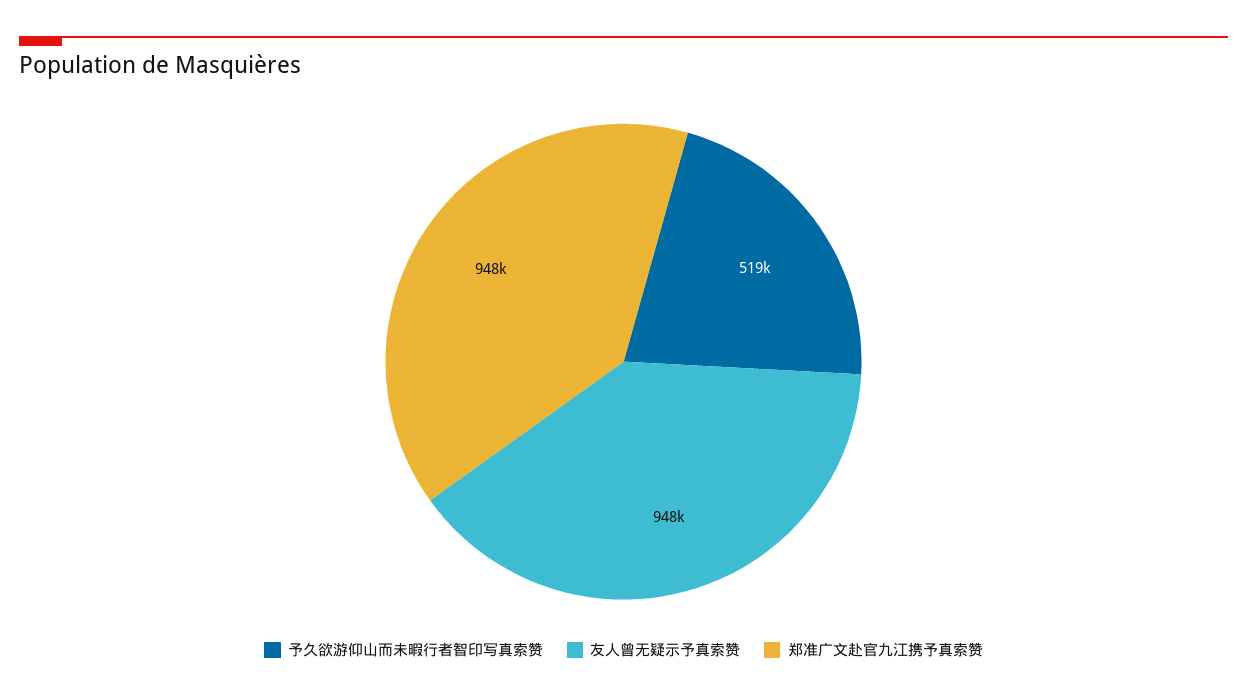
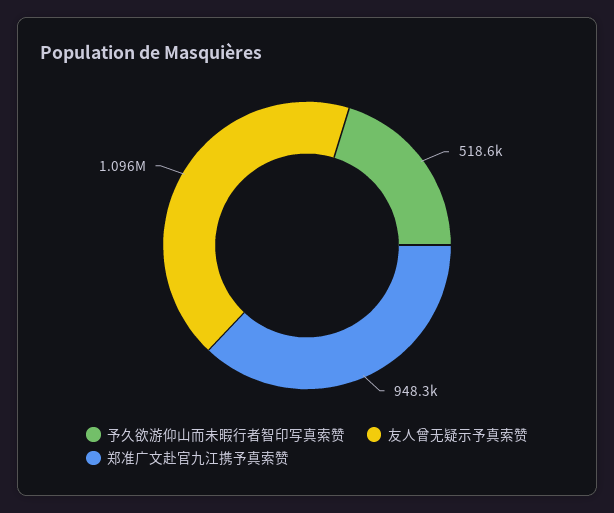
友人曾无疑示予真索赞: 948000 -> 1096000

